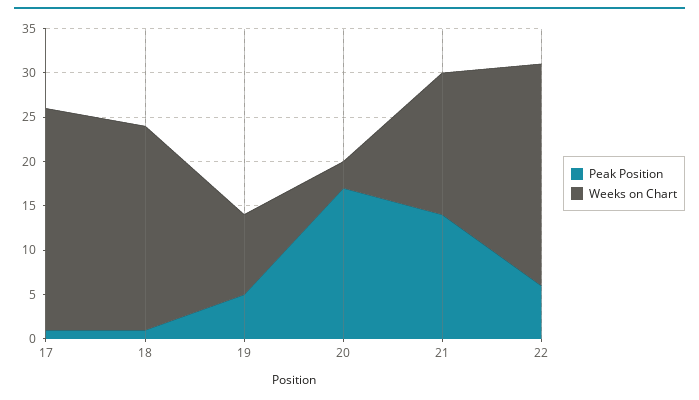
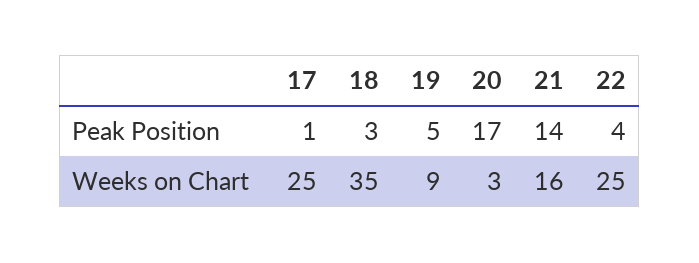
Peak Position, 18: 1 -> 3
Weeks on Chart, 18: 23 -> 35
Peak Position, 22: 6 -> 4

